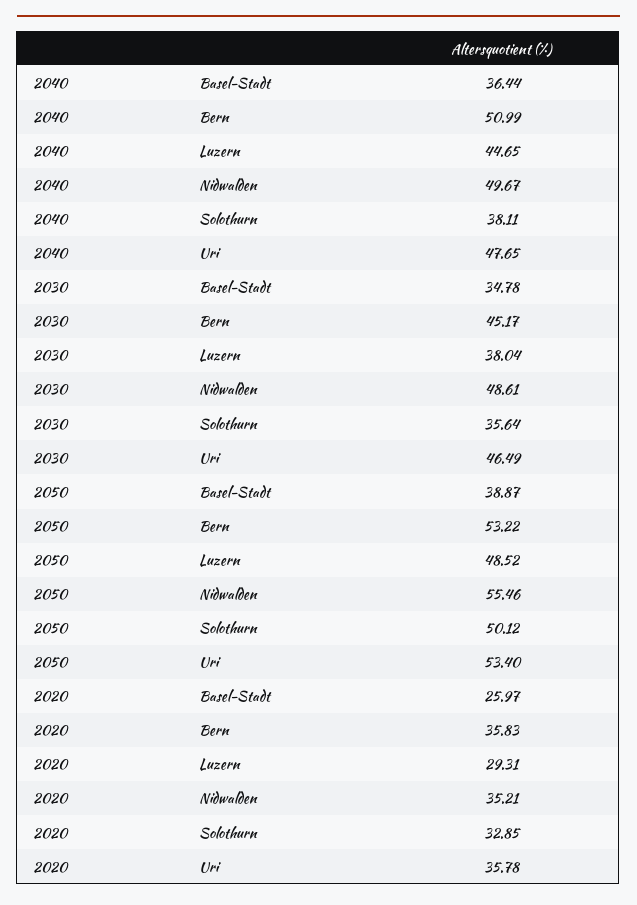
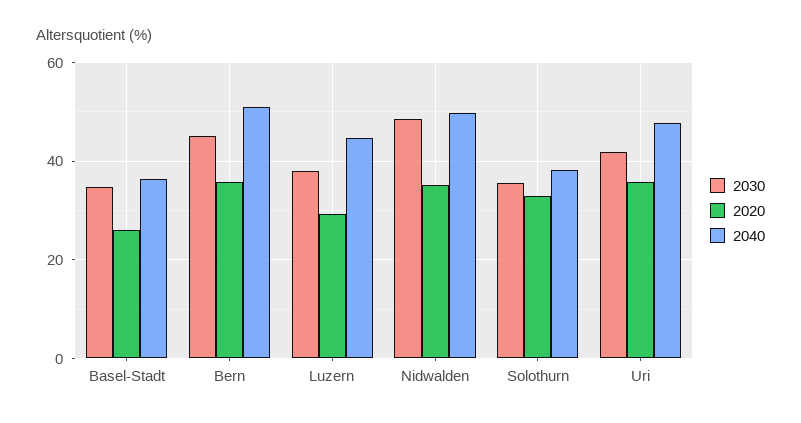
2030, Uri: 46.49 -> 42
2050, Basel-Stadt: 38.87 -> none
2050, Bern: 53.22 -> none
2050, Luzern: 48.52 -> none
2050, Nidwalden: 55.46 -> none
2050, Solothurn: 50.12 -> none
2050, Uri: 53.4 -> none

